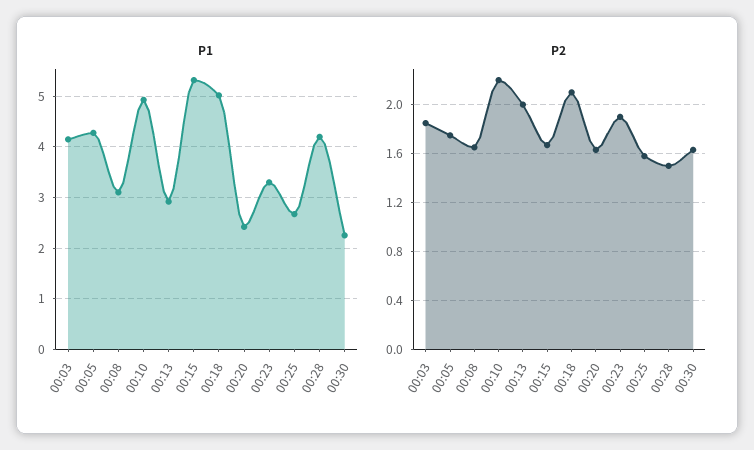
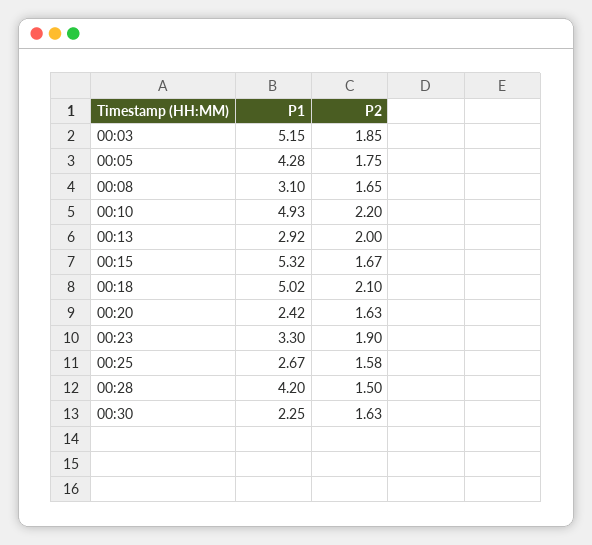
P1, 00:03: 4.2 -> 5.15

